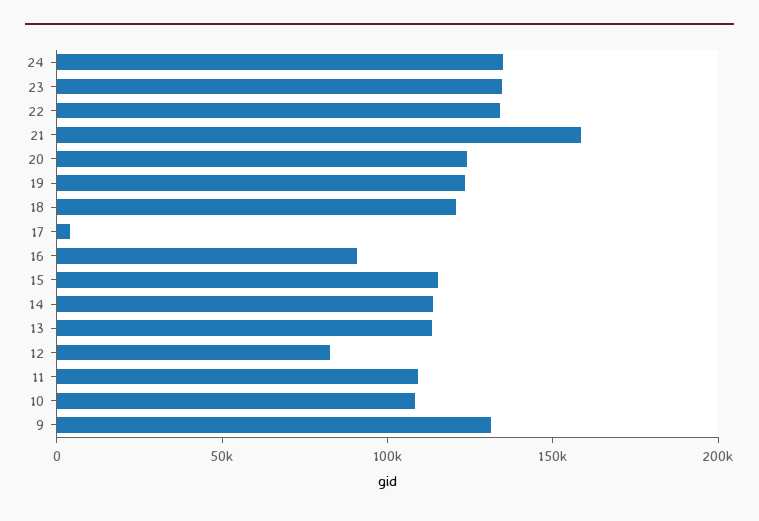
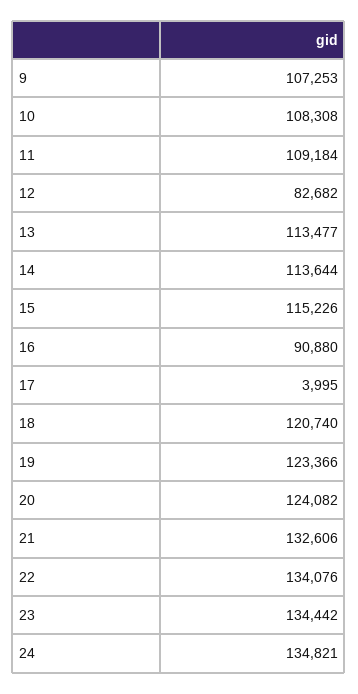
21: 160000 -> 132606
9: 130000 -> 107253

